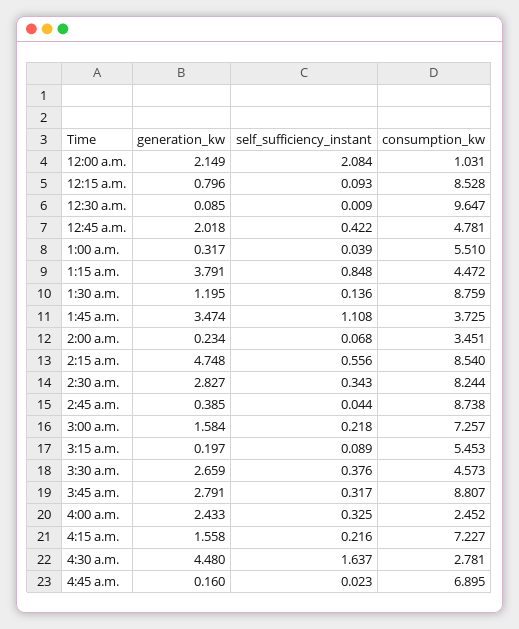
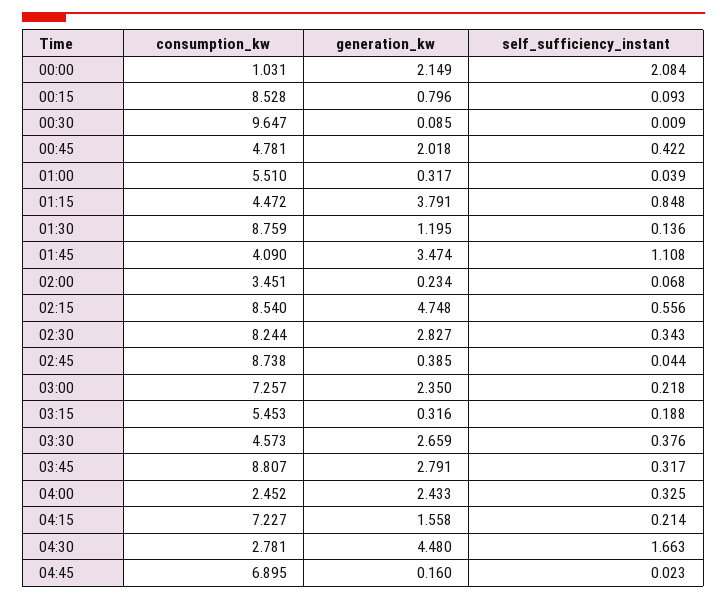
consumption_kw, 1:45 a.m.: 3.725 -> 4.09
generation_kw, 3:00 a.m.: 1.584 -> 2.35
generation_kw, 3:15 a.m.: 0.197 -> 0.316
self_sufficiency_instant, 3:15 a.m.: 0.089 -> 0.188
self_sufficiency_instant, 4:15 a.m.: 0.216 -> 0.214
self_sufficiency_instant, 4:30 a.m.: 1.637 -> 1.663

